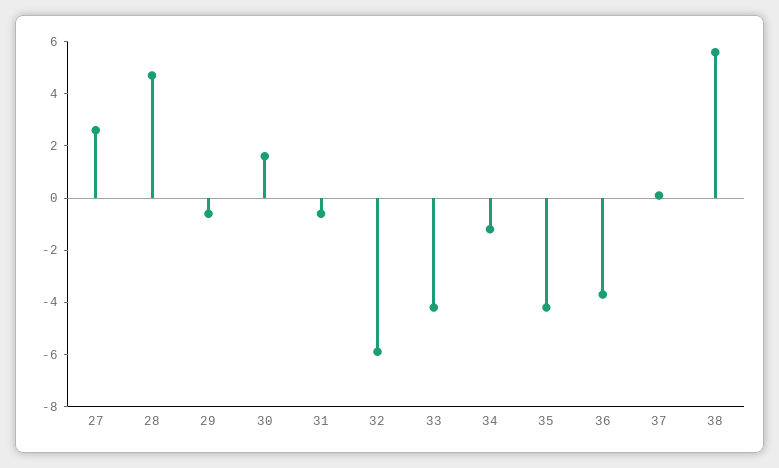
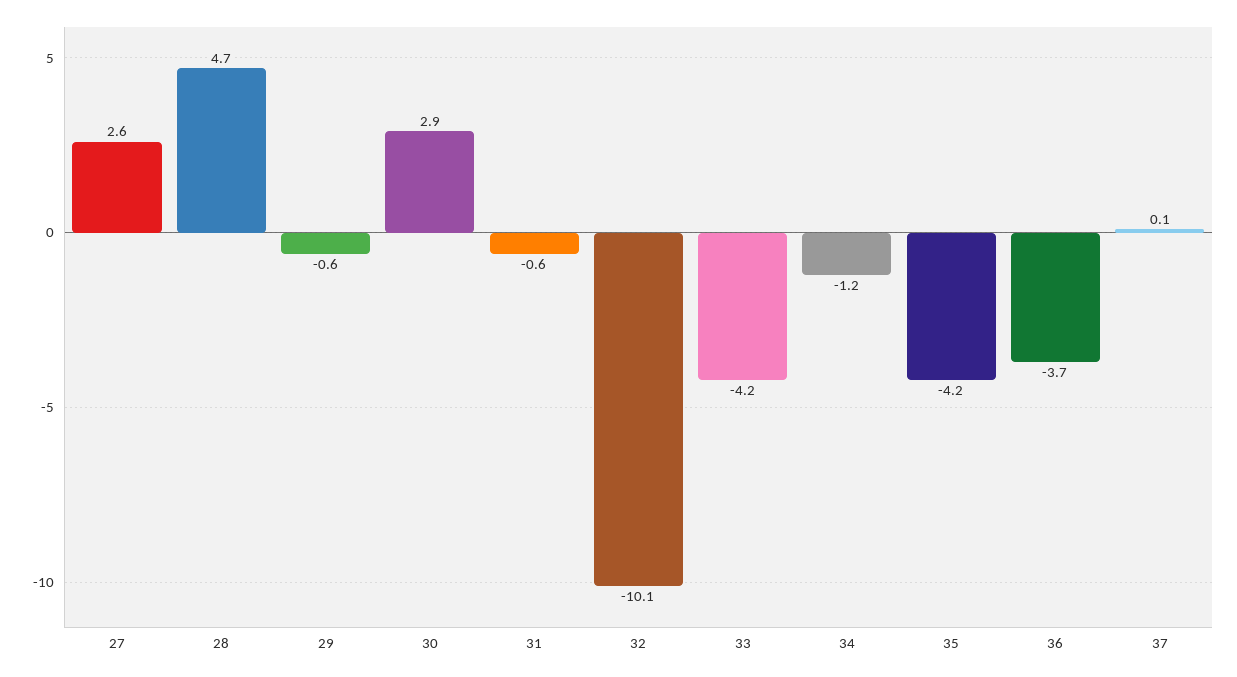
30: 1.5 -> 2.9
32: -6 -> -10.1
38: 5.5 -> none

